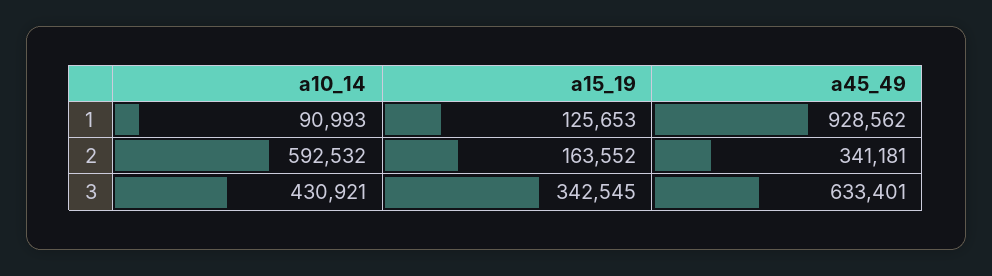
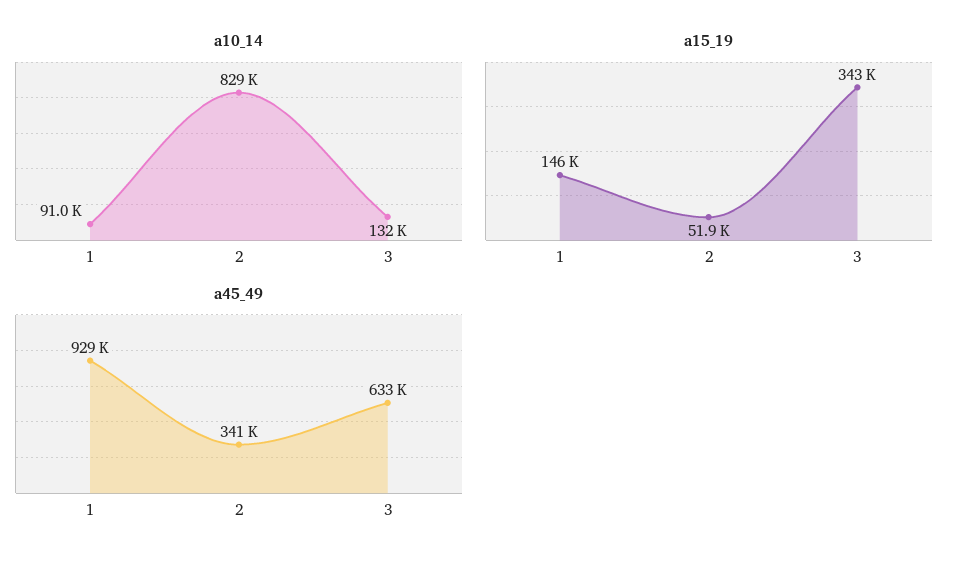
a15_19, 1: 125653 -> 146000
a10_14, 2: 592532 -> 829000
a15_19, 2: 163552 -> 51900
a10_14, 3: 430921 -> 132000

